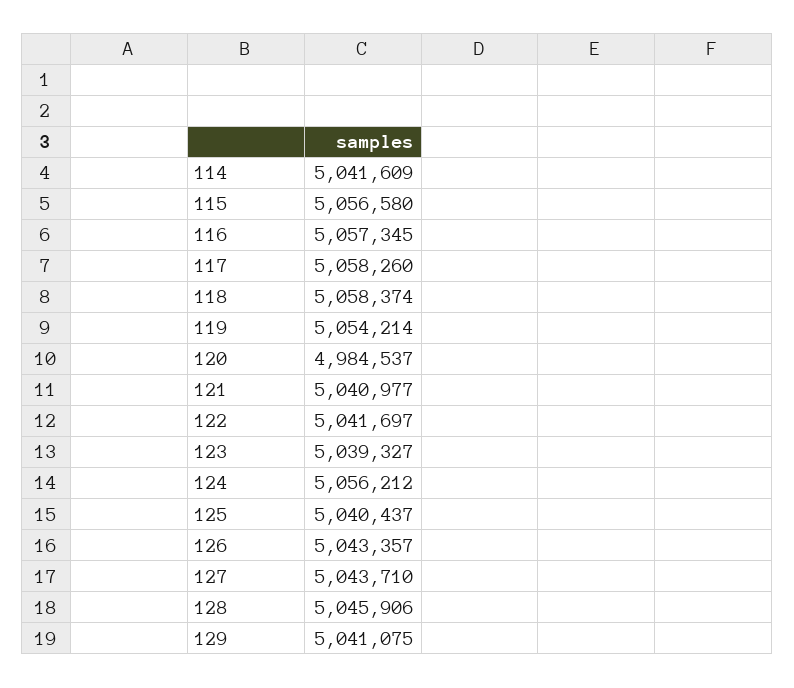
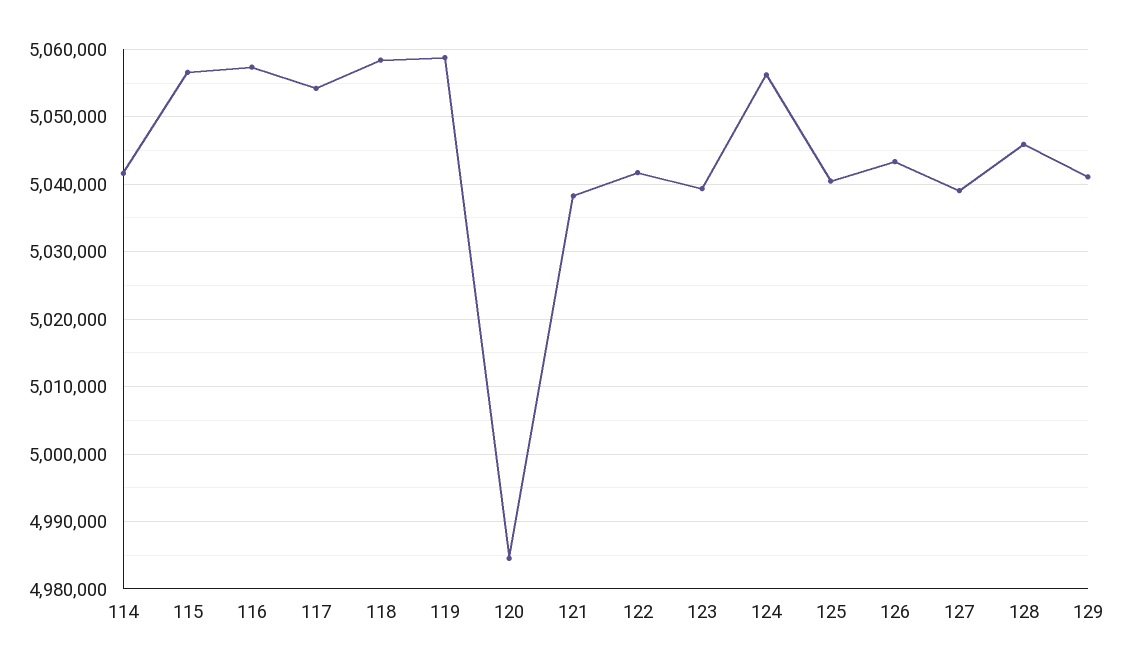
117: 5058260 -> 5054000
119: 5054214 -> 5059000
121: 5040977 -> 5038000
127: 5043710 -> 5039000

